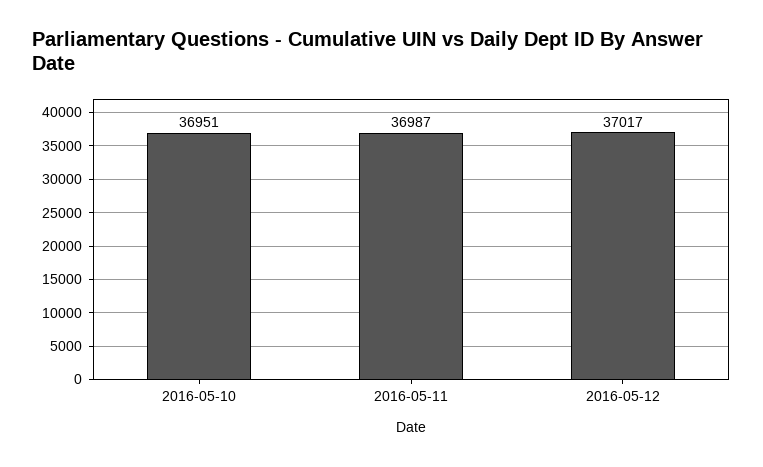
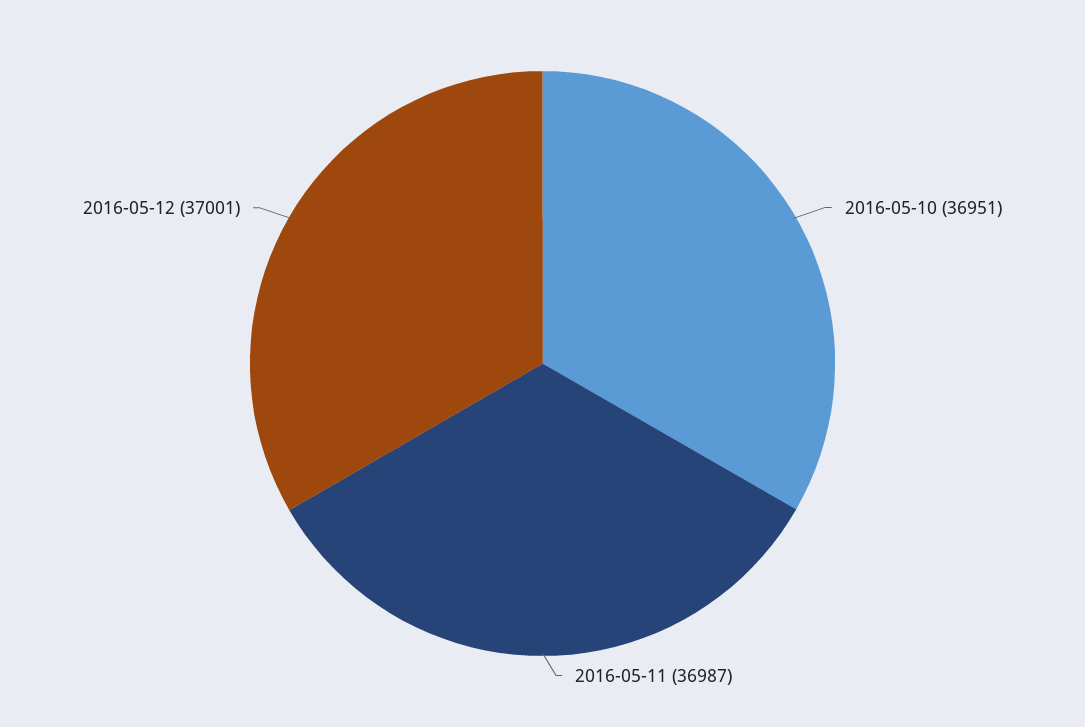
2016-05-12: 37017 -> 37001

